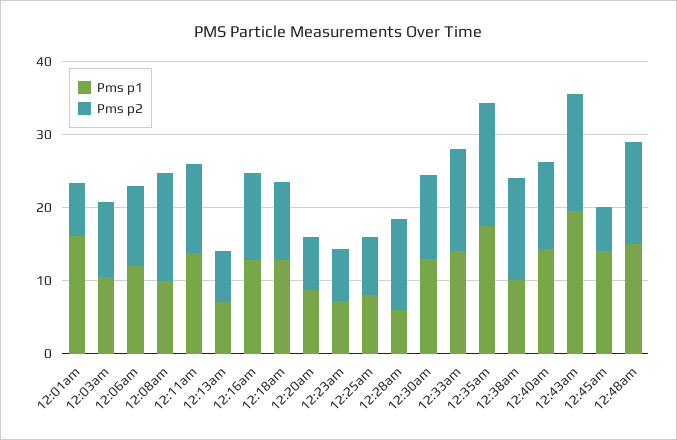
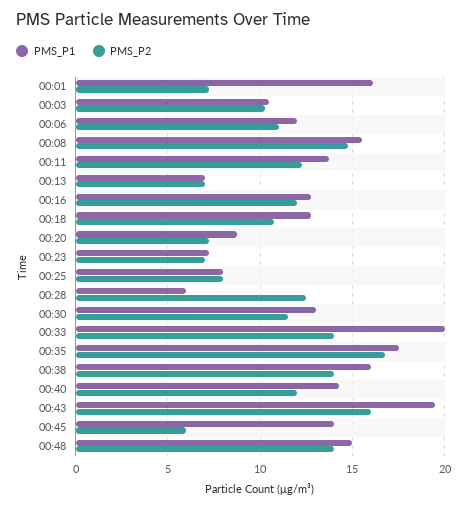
Pms p1, 12:08am: 10 -> 15.5
Pms p1, 12:33am: 14 -> 20
Pms p1, 12:38am: 10 -> 16

